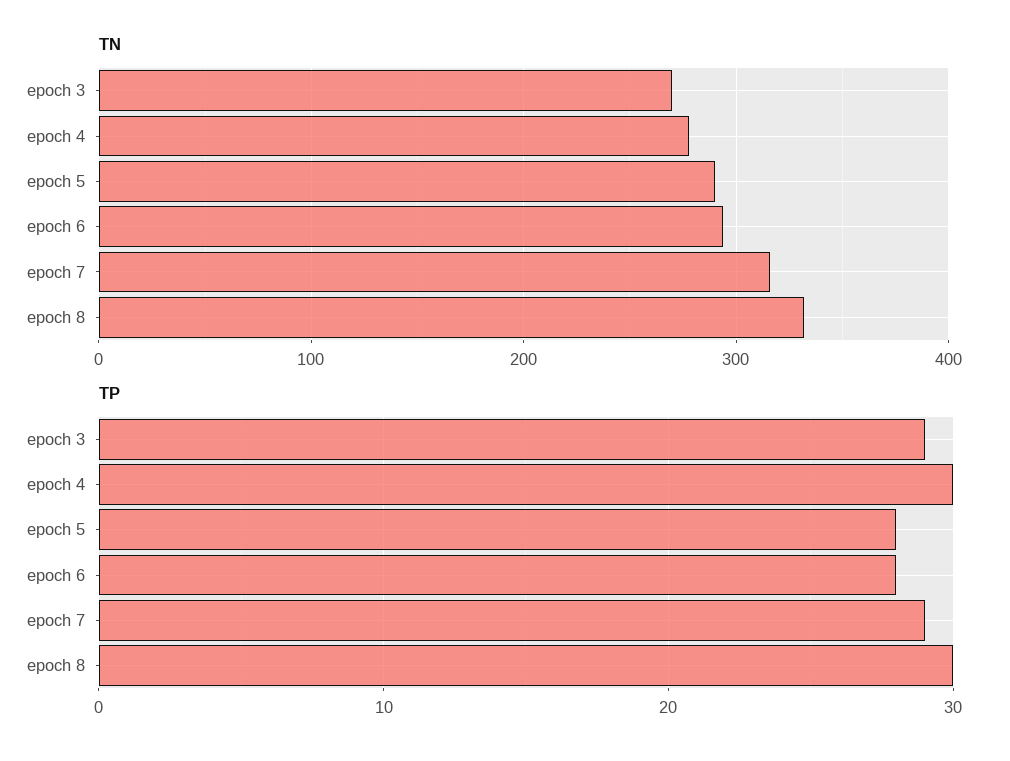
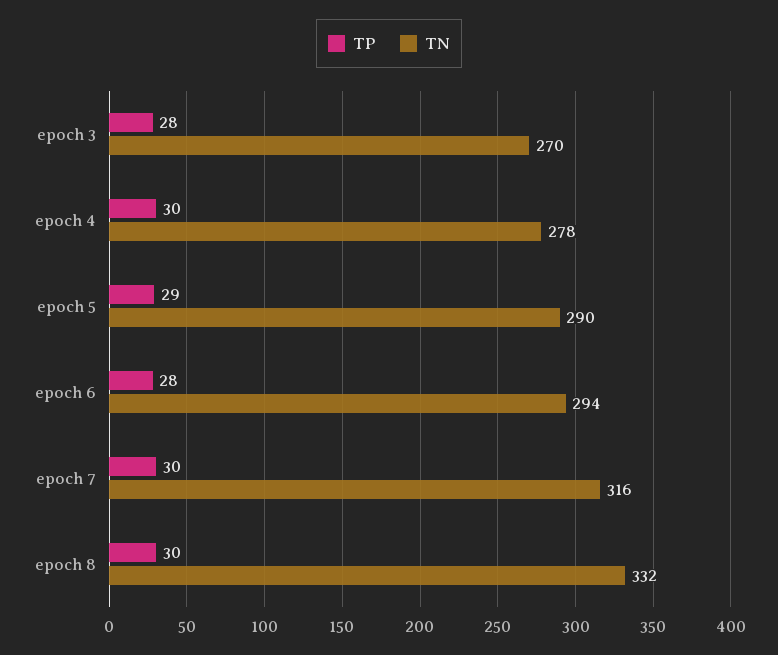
TP, epoch 3: 29 -> 28
TP, epoch 5: 28 -> 29
TP, epoch 7: 29 -> 30

